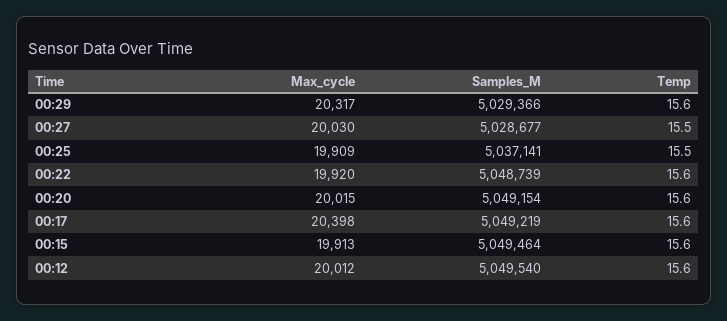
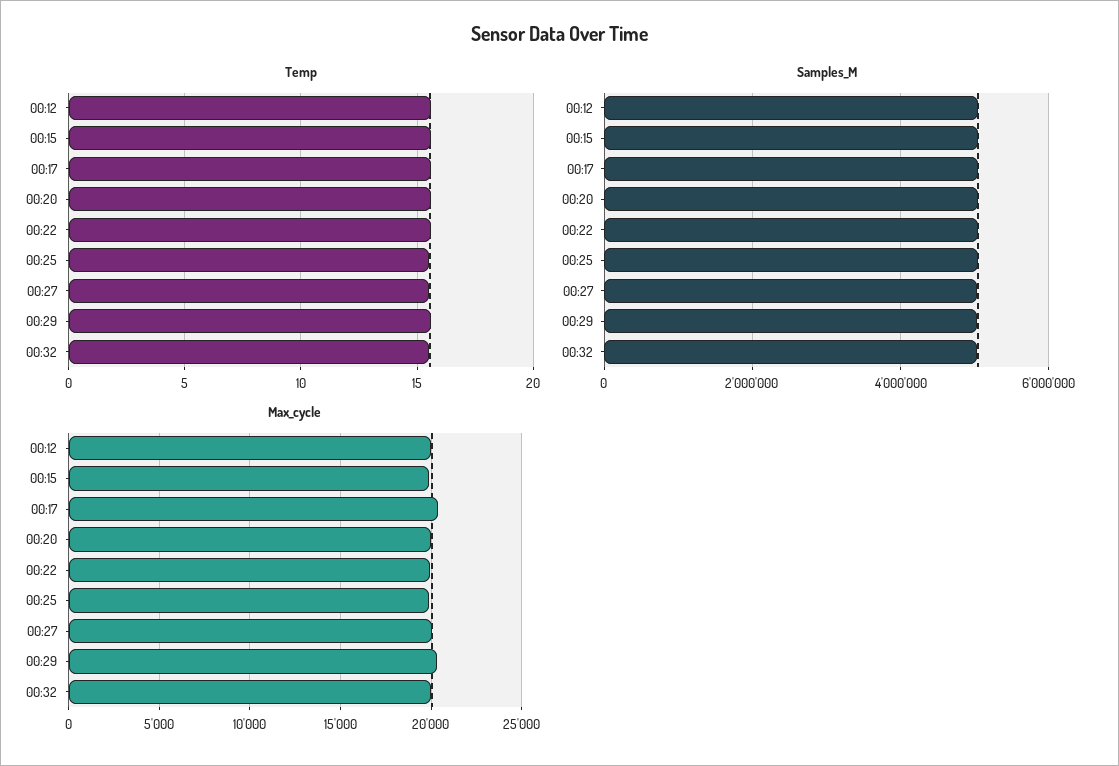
Temp, 00:32: none -> 15.5
Samples_M, 00:32: none -> 5000000
Max_cycle, 00:32: none -> 20000

